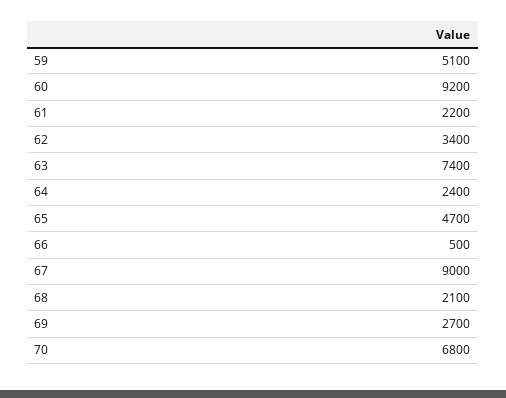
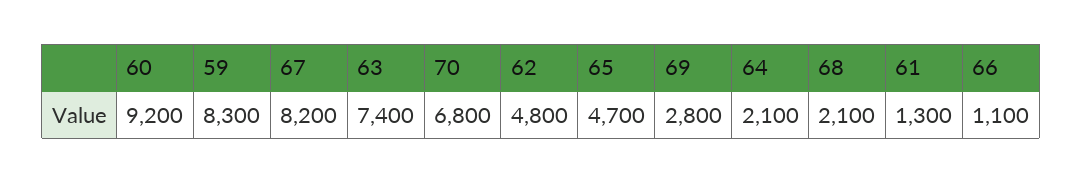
59: 5100 -> 8300
61: 2200 -> 1300
62: 3400 -> 4800
64: 2400 -> 2100
66: 500 -> 1100
67: 9000 -> 8200
69: 2700 -> 2800

